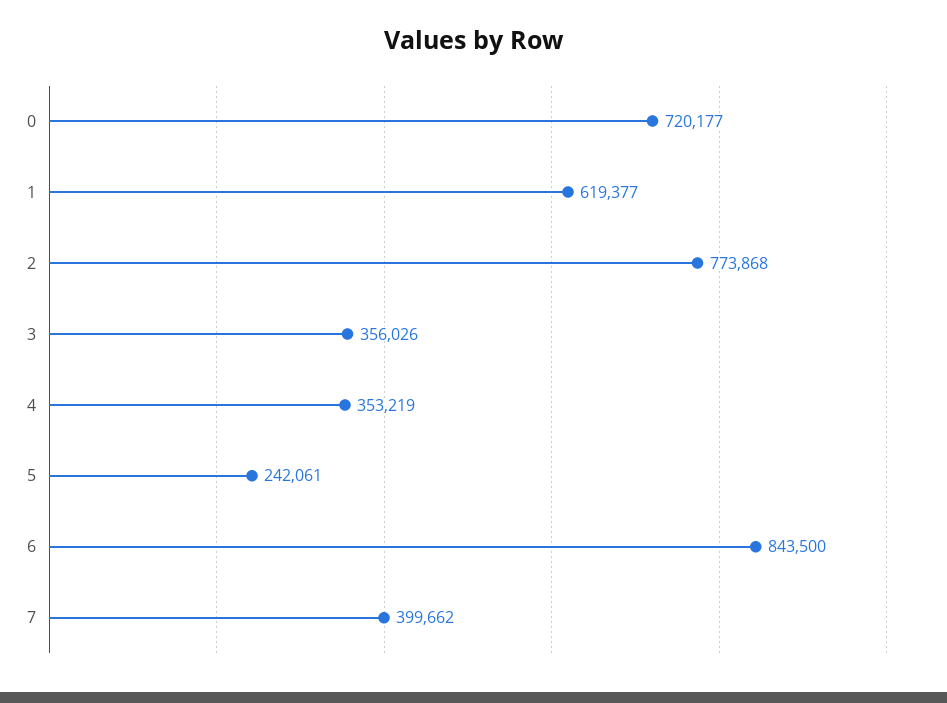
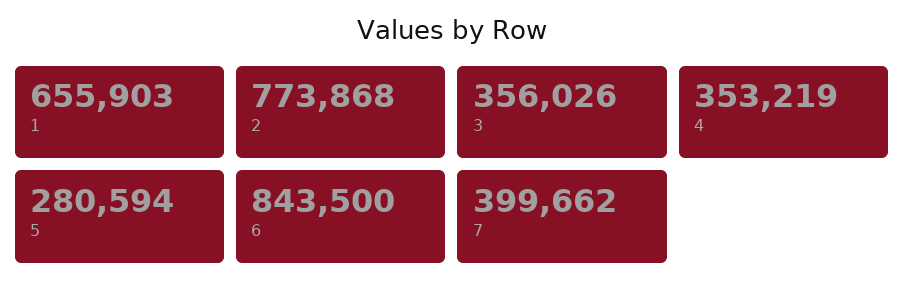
0: 720177 -> none
1: 619377 -> 655903
5: 242061 -> 280594

